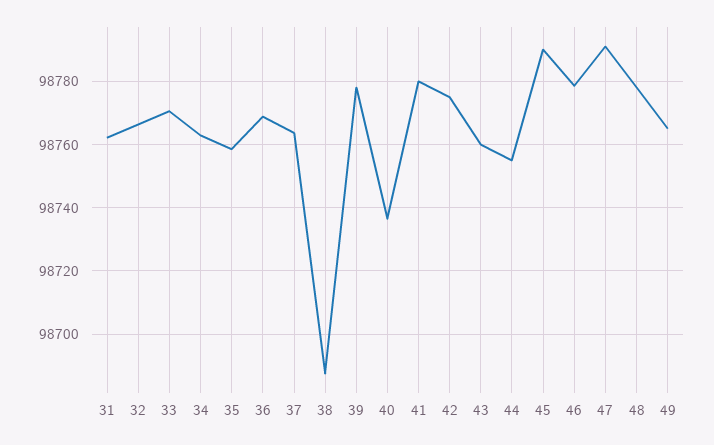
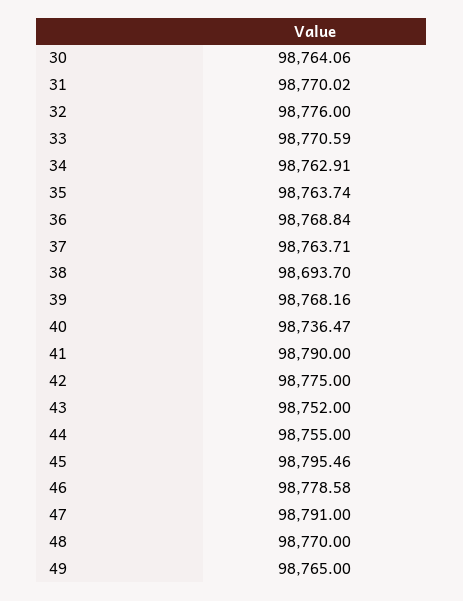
31: 98762 -> 98770.02
32: 98766 -> 98776
35: 98758 -> 98763.74
38: 98688 -> 98693.7
39: 98778 -> 98768.16
41: 98780 -> 98790
43: 98760 -> 98752
45: 98790 -> 98795.46
48: 98778 -> 98770
30: none -> 98764.06

